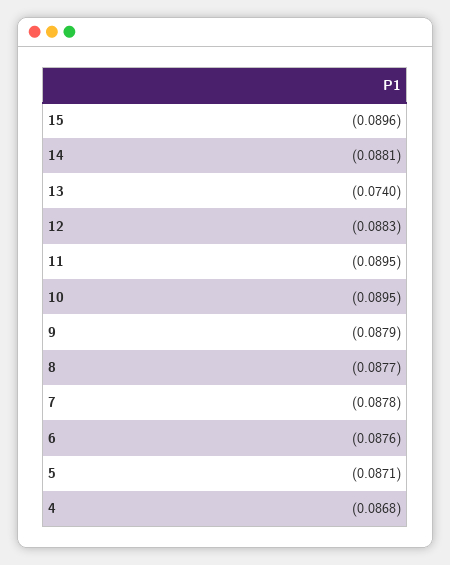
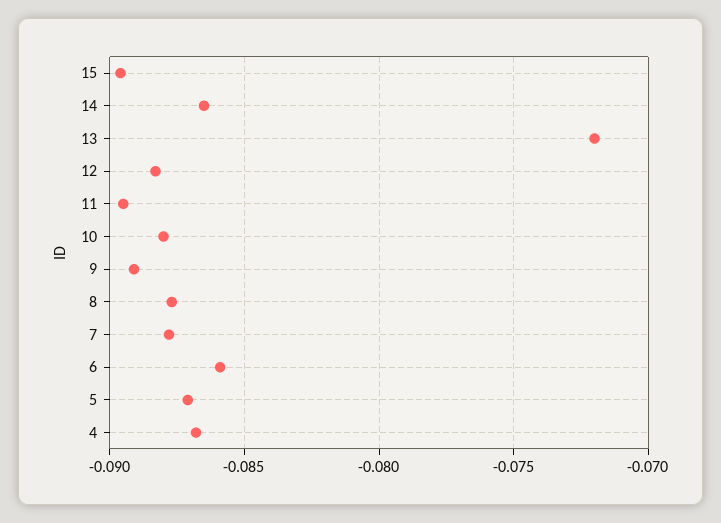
14: -0.0881 -> -0.0865
13: -0.074 -> -0.072
10: -0.0895 -> -0.088
9: -0.0879 -> -0.089
6: -0.0876 -> -0.086

